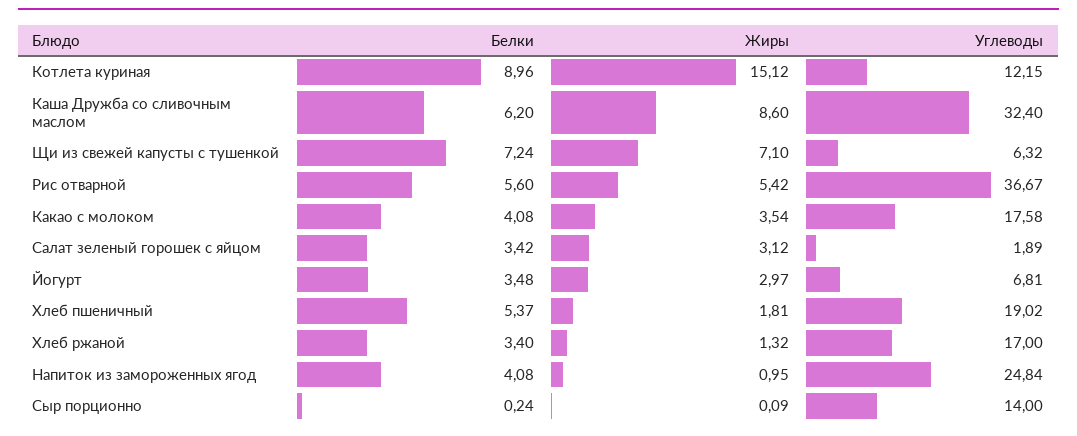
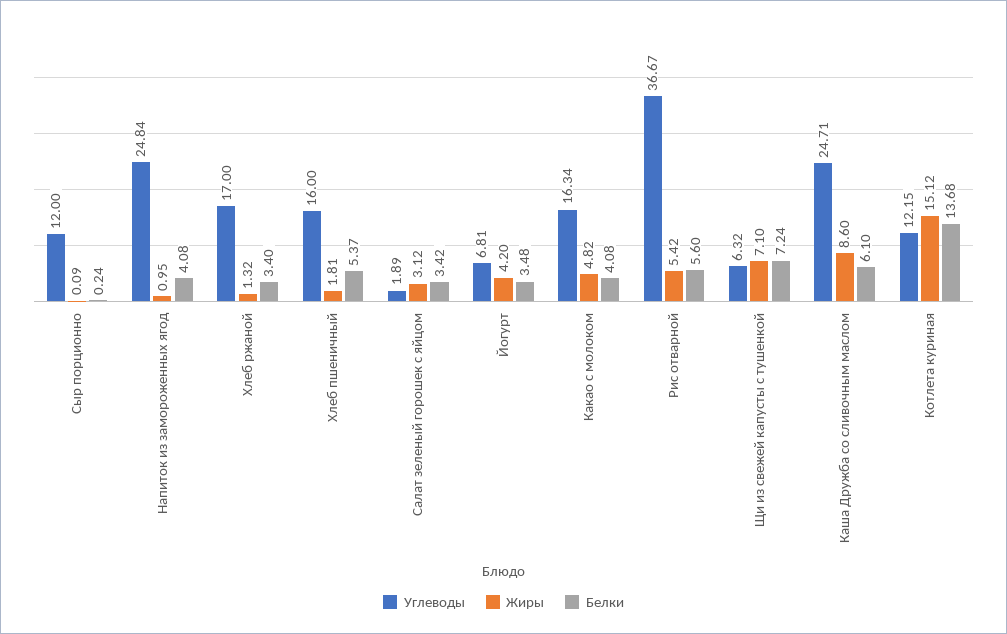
Белки, Котлета куриная: 8.96 -> 13.68
Белки, Каша Дружба со сливочным маслом: 6.2 -> 6.1
Углеводы, Каша Дружба со сливочным маслом: 32.4 -> 24.71
Жиры, Какао с молоком: 3.54 -> 4.82
Углеводы, Какао с молоком: 17.58 -> 16.34
Жиры, Йогурт: 2.97 -> 4.2
Углеводы, Хлеб пшеничный: 19.02 -> 16
Углеводы, Сыр порционно: 14 -> 12

